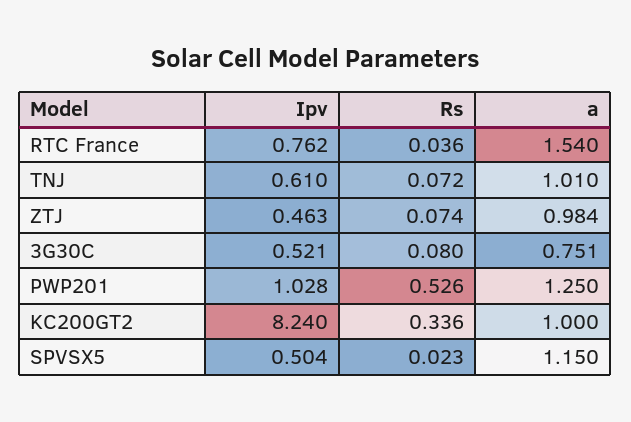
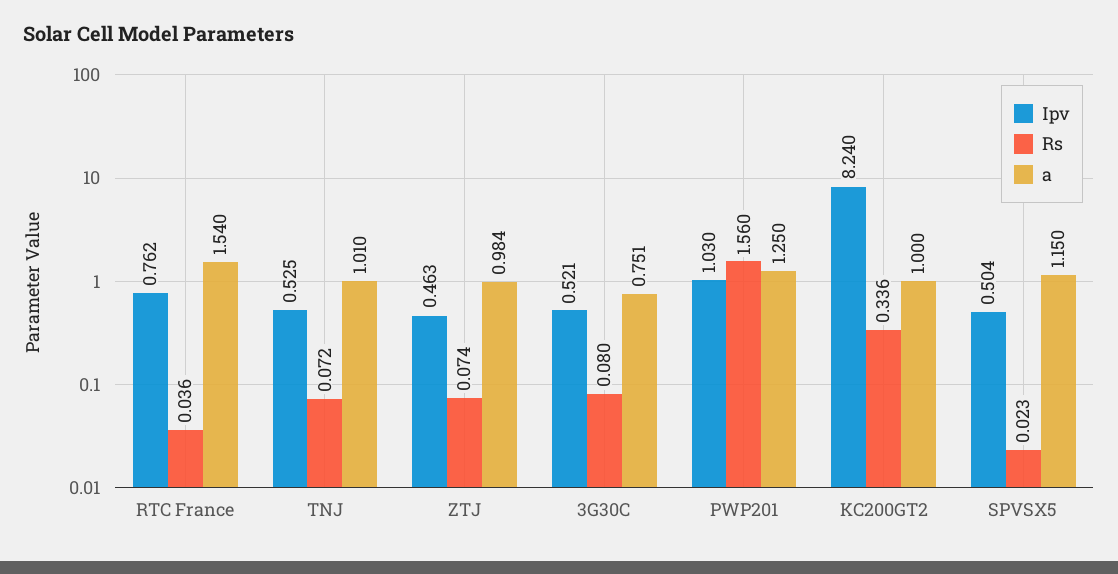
Ipv, TNJ: 0.61 -> 0.525
Ipv, PWP201: 1.028 -> 1.03
Rs, PWP201: 0.526 -> 1.56

